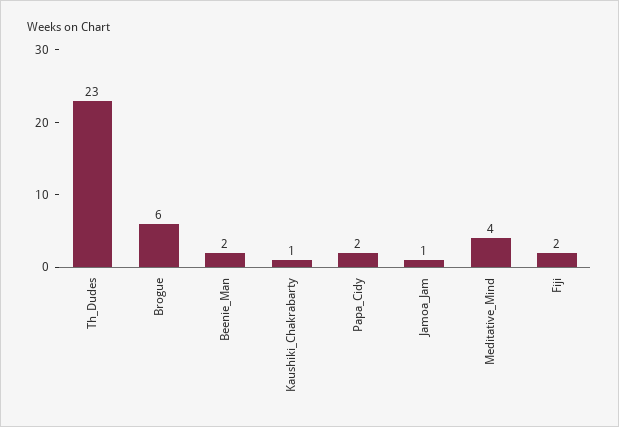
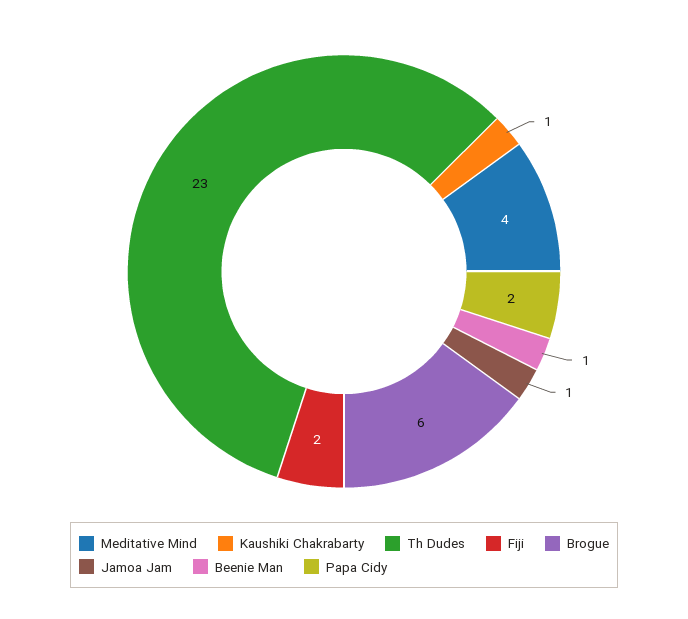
Beenie_Man: 2 -> 1

